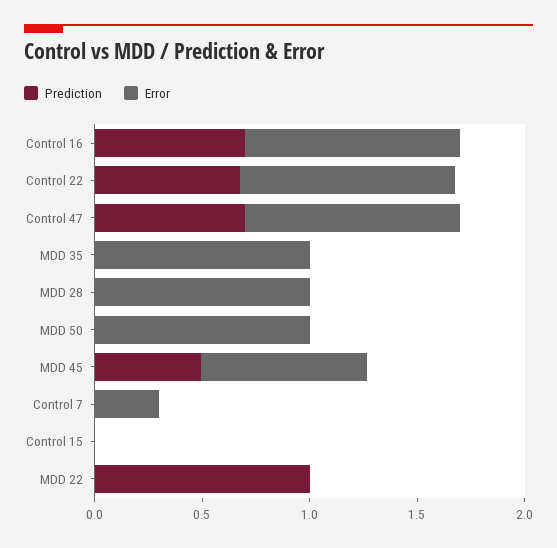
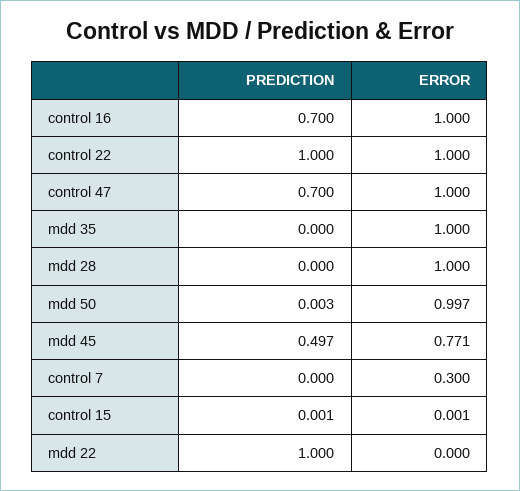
Prediction, Control 22: 0.7 -> 1

